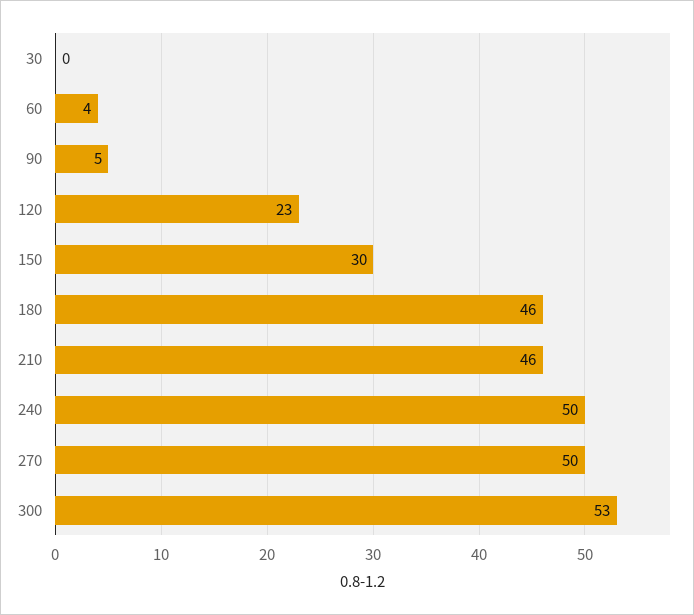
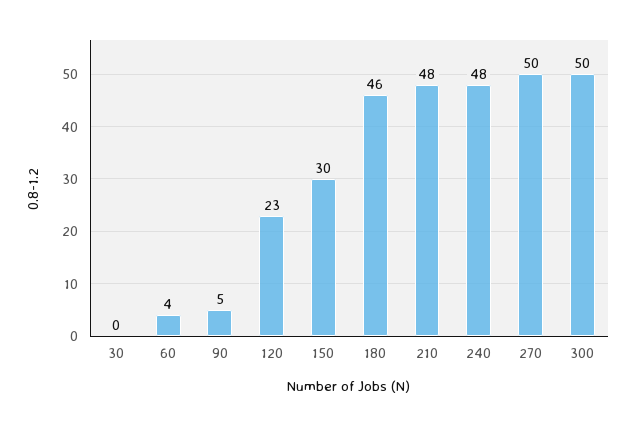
210: 46 -> 48
240: 50 -> 48
300: 53 -> 50

